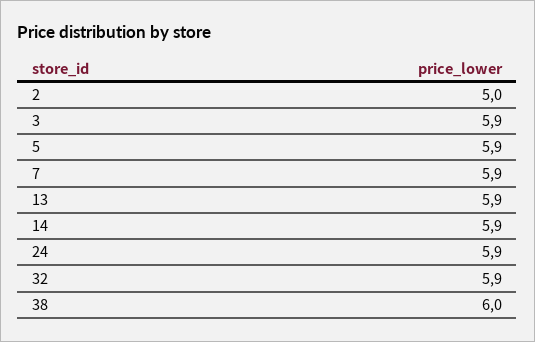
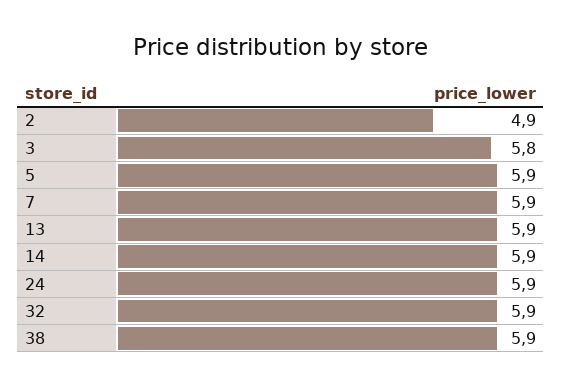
2: 5 -> 4.9
3: 5.9 -> 5.8
38: 6 -> 5.9

